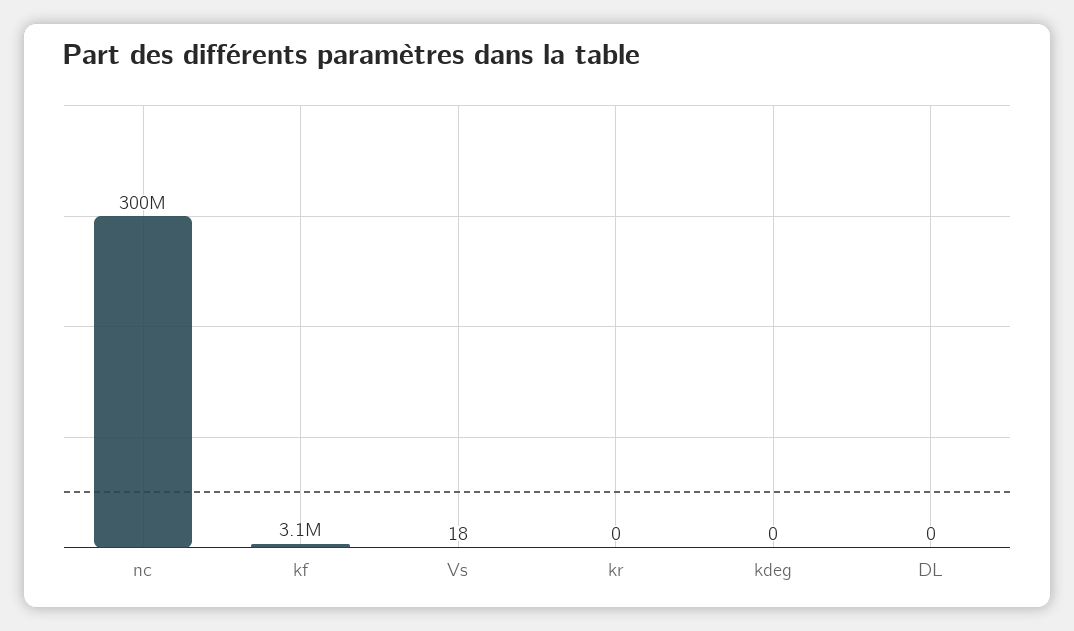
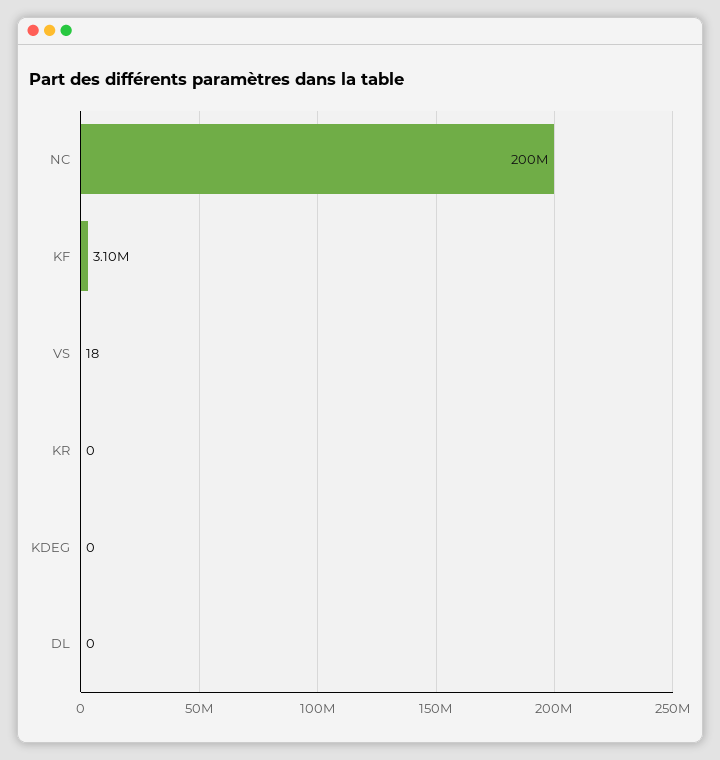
nc: 300000000 -> 200000000

